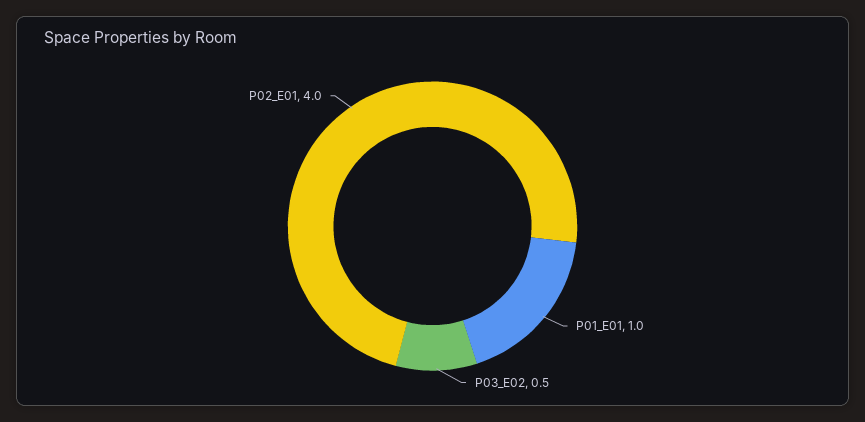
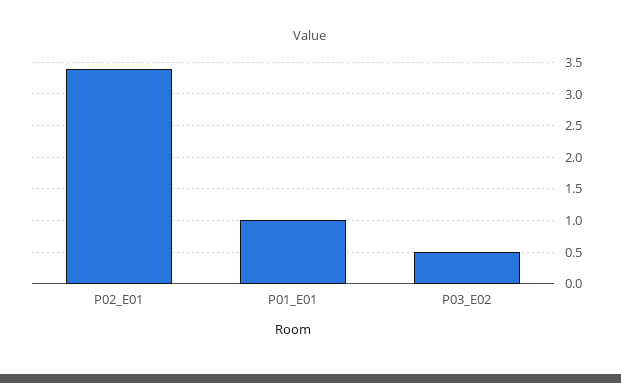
P02_E01: 4 -> 3.4

